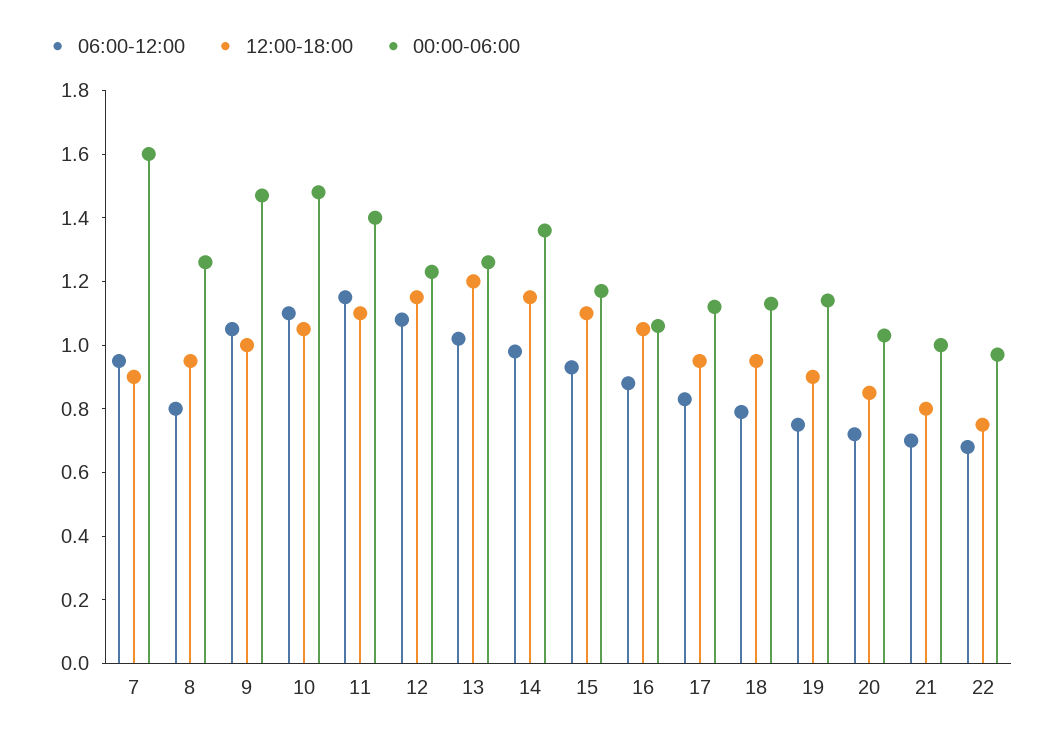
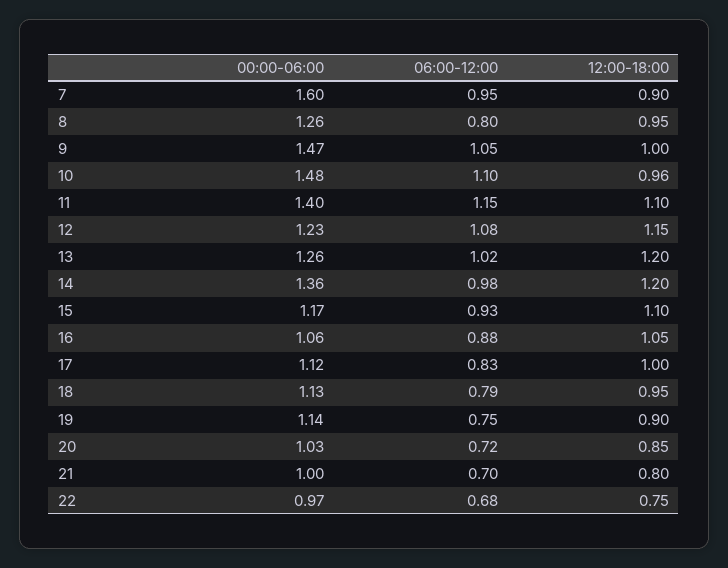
12:00-18:00, 10: 1.05 -> 0.96
12:00-18:00, 14: 1.15 -> 1.2
12:00-18:00, 17: 0.95 -> 1

